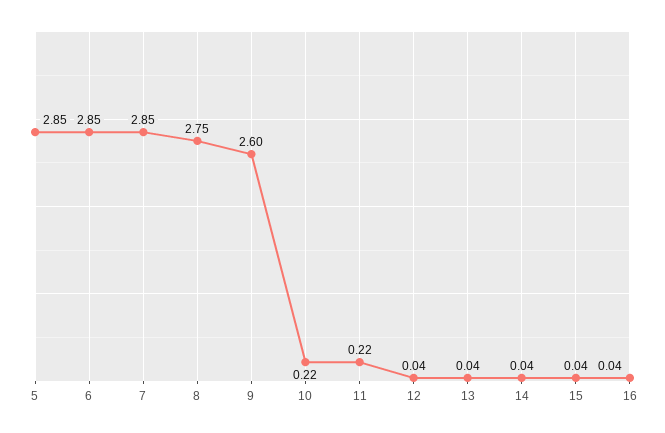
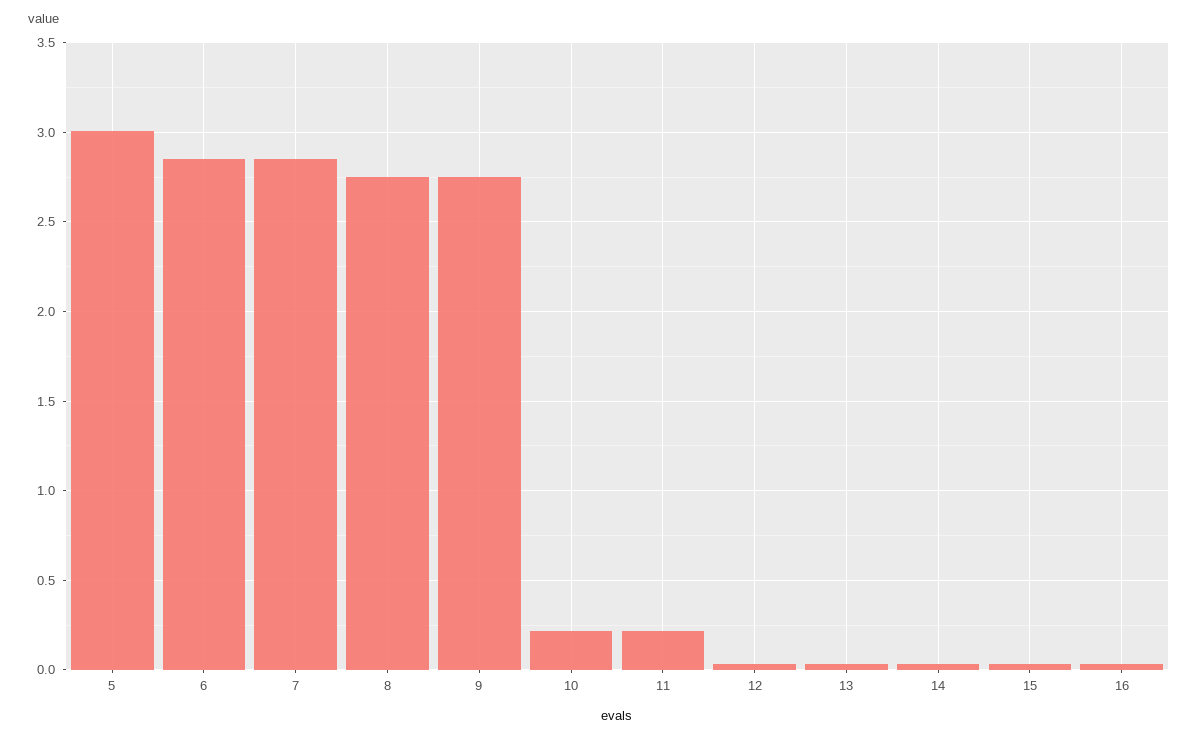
5: 2.85 -> 3
9: 2.6 -> 2.75

